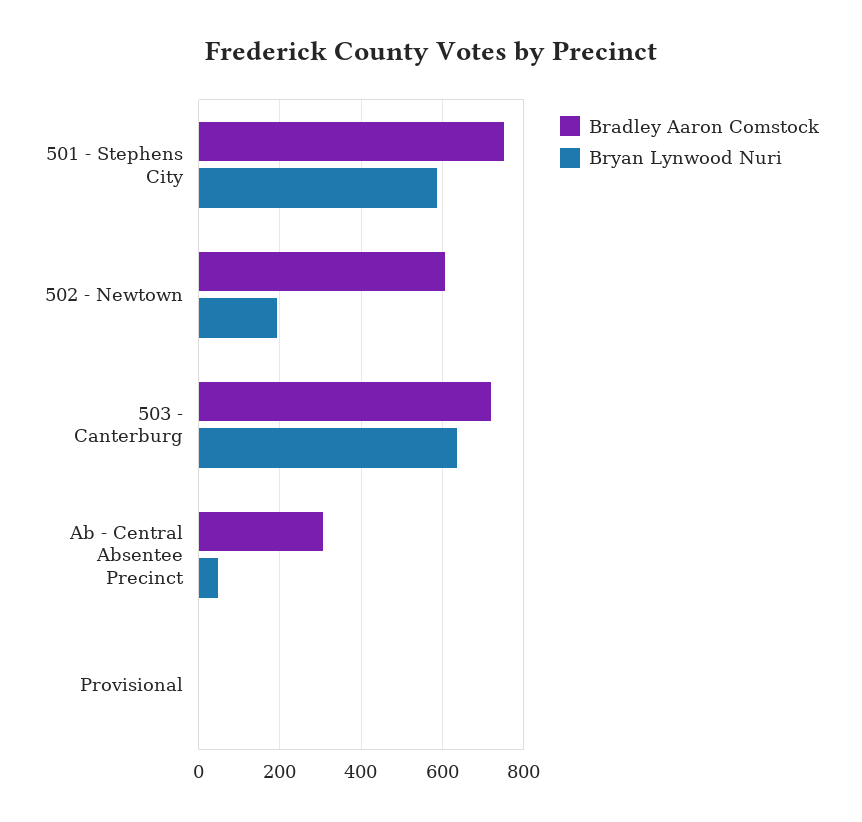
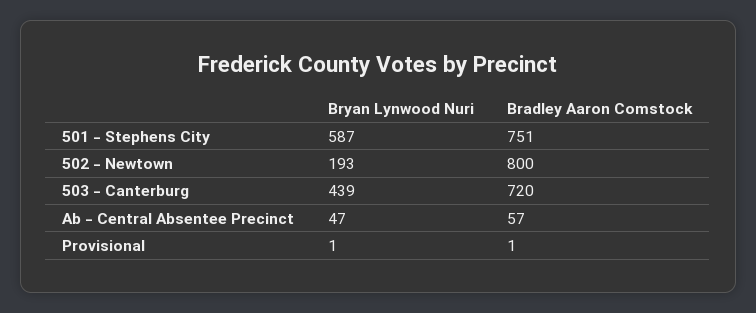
Bradley Aaron Comstock, 502 - Newtown: 600 -> 800
Bryan Lynwood Nuri, 503 - Canterburg: 640 -> 439
Bradley Aaron Comstock, Ab - Central Absentee Precinct: 300 -> 57

